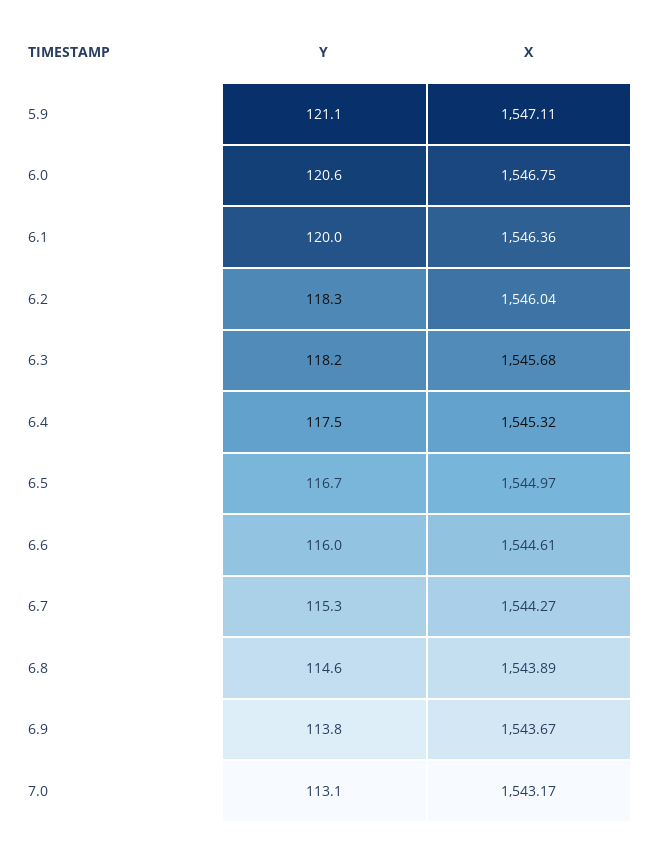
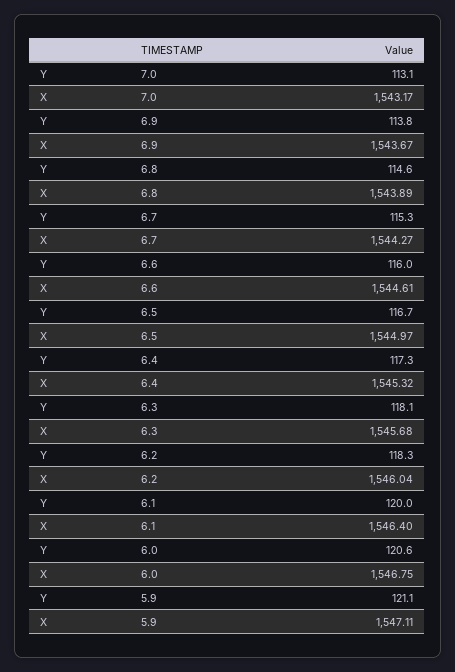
X, 6.1: 1546.36 -> 1546.4
Y, 6.3: 118.2 -> 118.1
Y, 6.4: 117.5 -> 117.3

